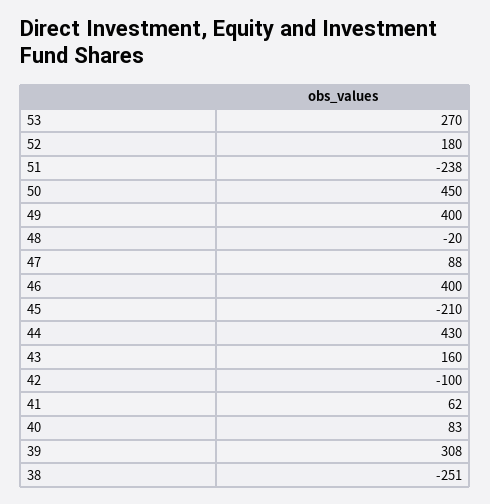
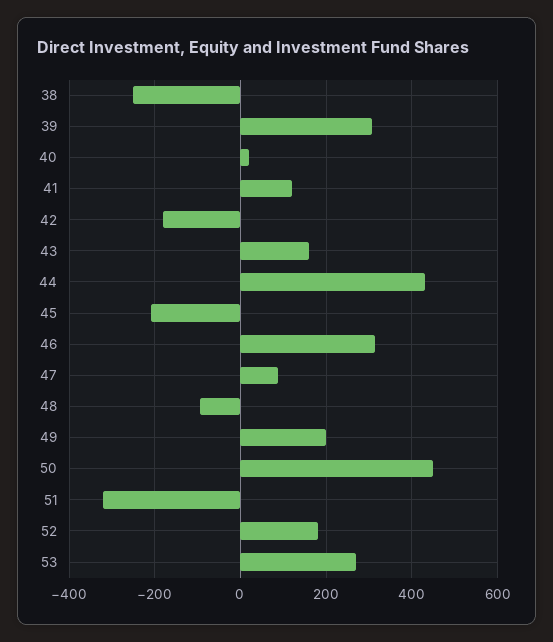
51: -238 -> -320
49: 400 -> 200
48: -20 -> -100
46: 400 -> 320
42: -100 -> -180
41: 62 -> 120
40: 83 -> 20

